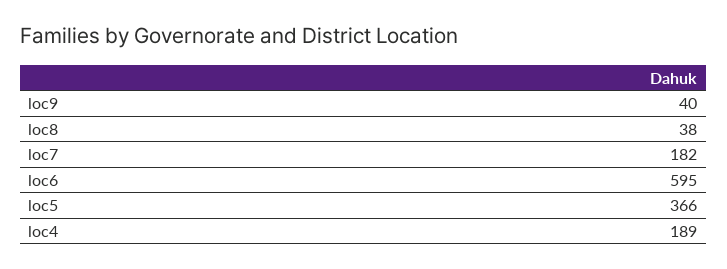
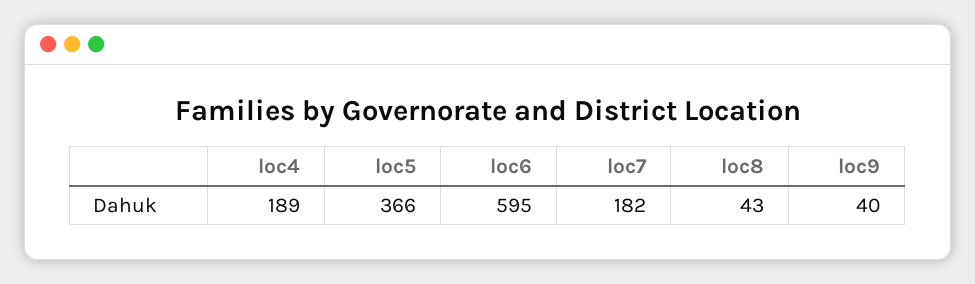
loc8: 38 -> 43

